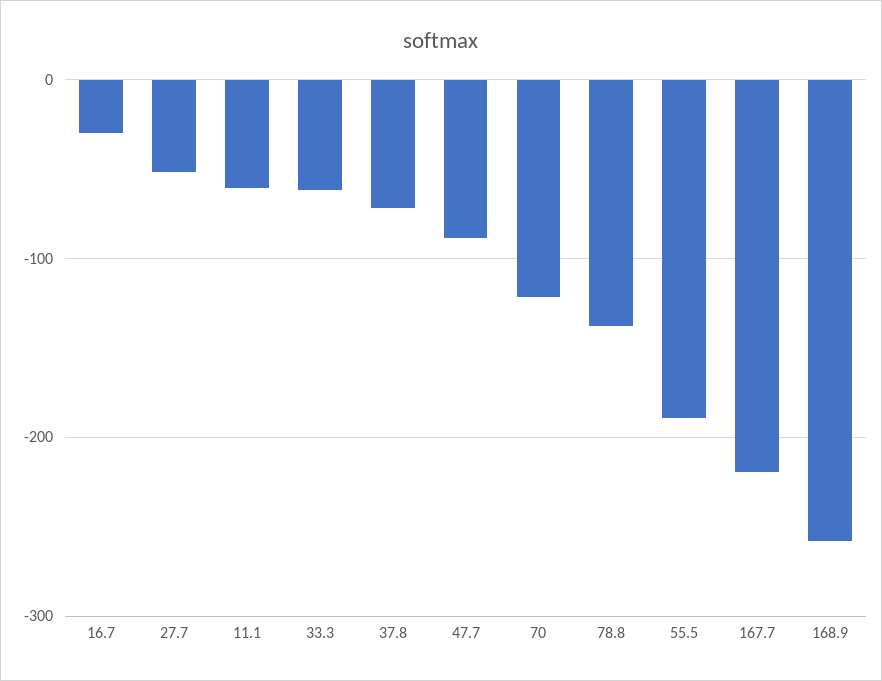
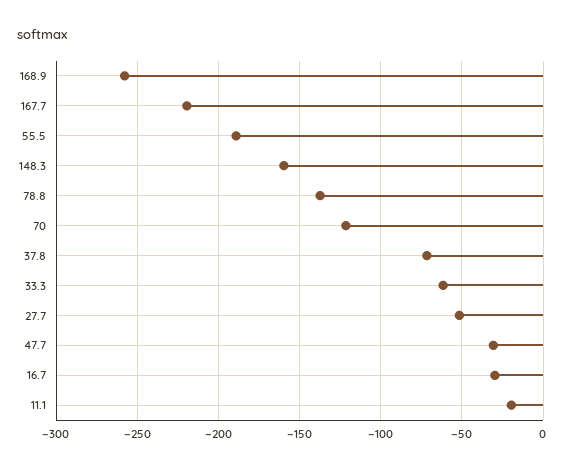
11.1: -60 -> -20
47.7: -90 -> -30
148.3: none -> -160

